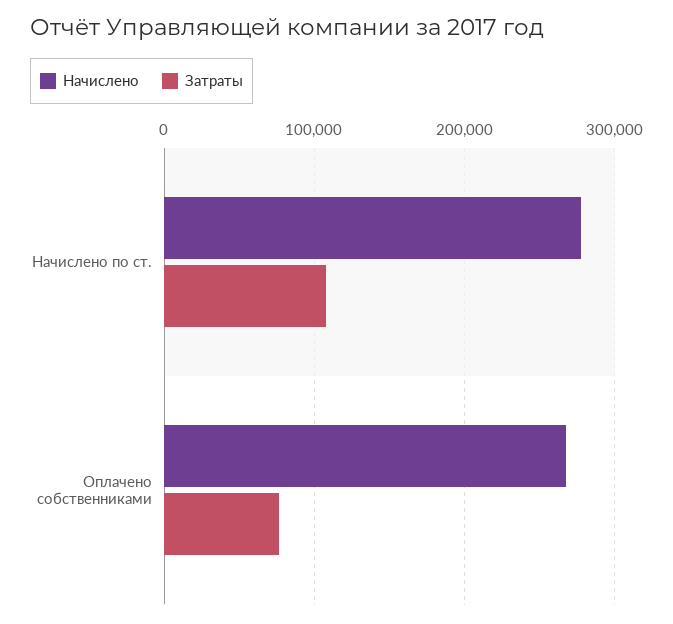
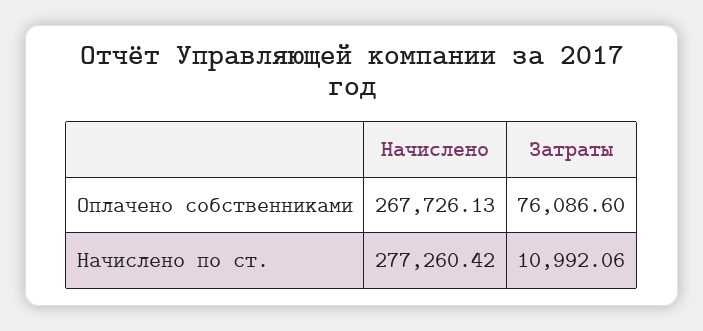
Затраты, Начислено по ст.: 110000 -> 10992.06

